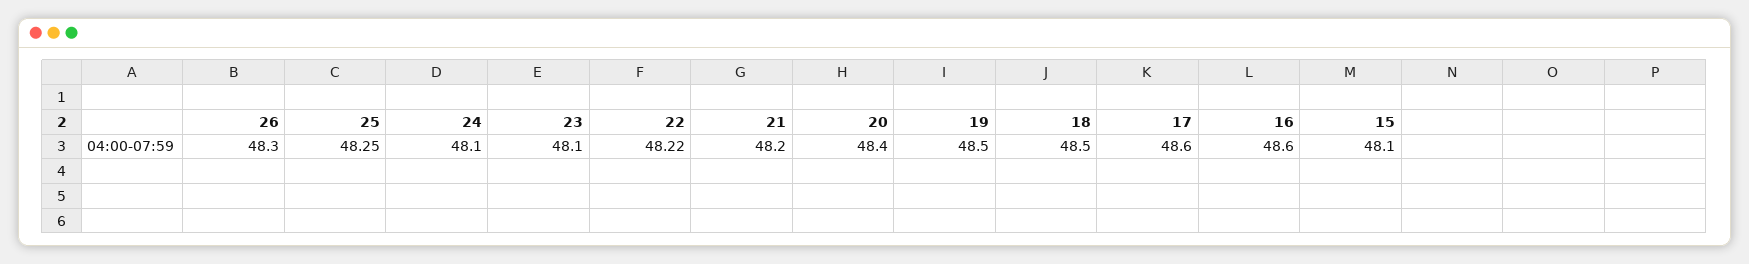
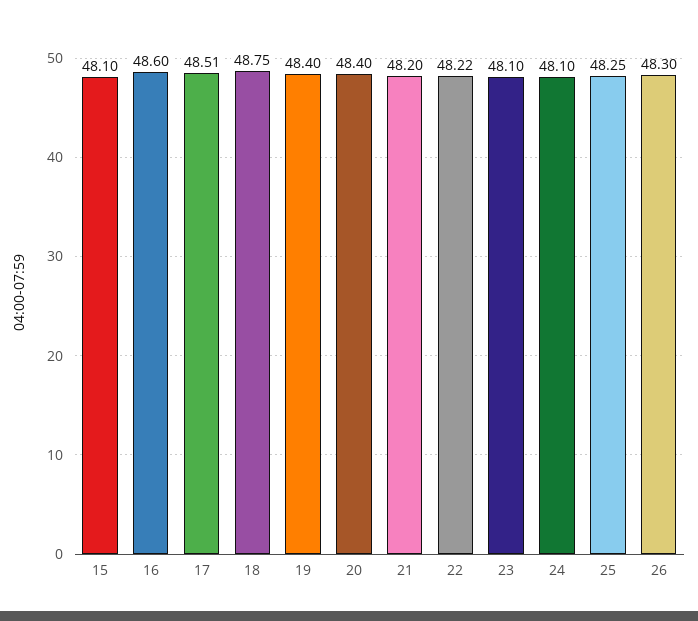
19: 48.5 -> 48.4
18: 48.5 -> 48.75
17: 48.6 -> 48.51

